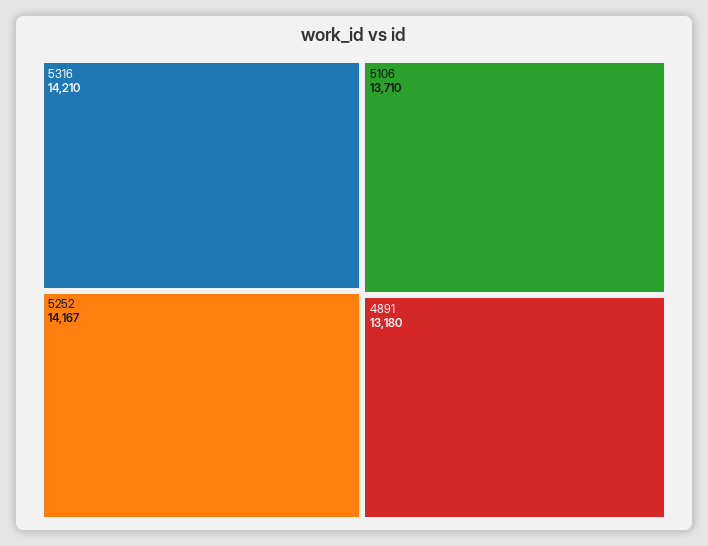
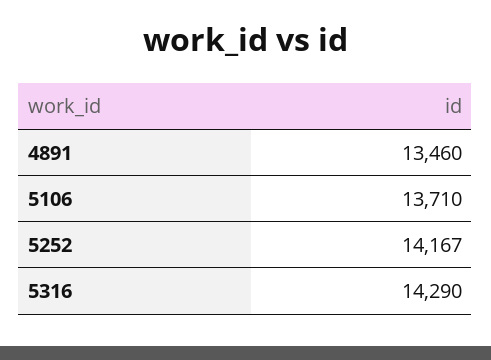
5316: 14210 -> 14290
4891: 13180 -> 13460

